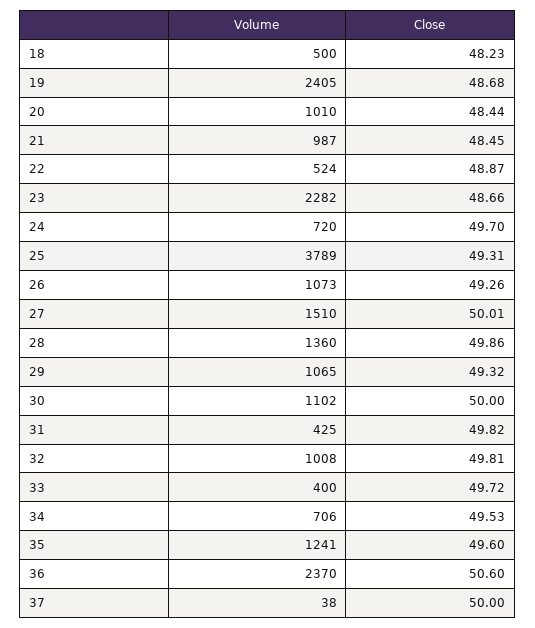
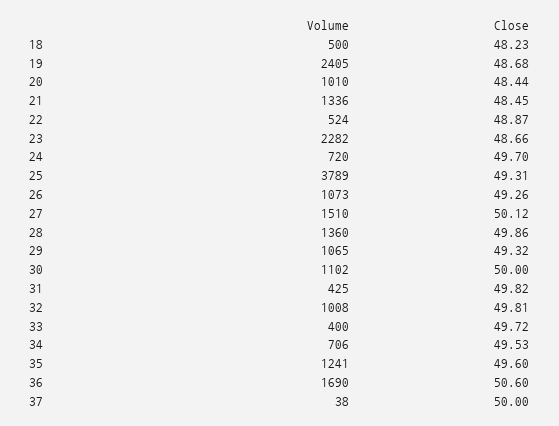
Volume, 21: 987 -> 1336
Close, 27: 50.01 -> 50.12
Volume, 36: 2370 -> 1690

